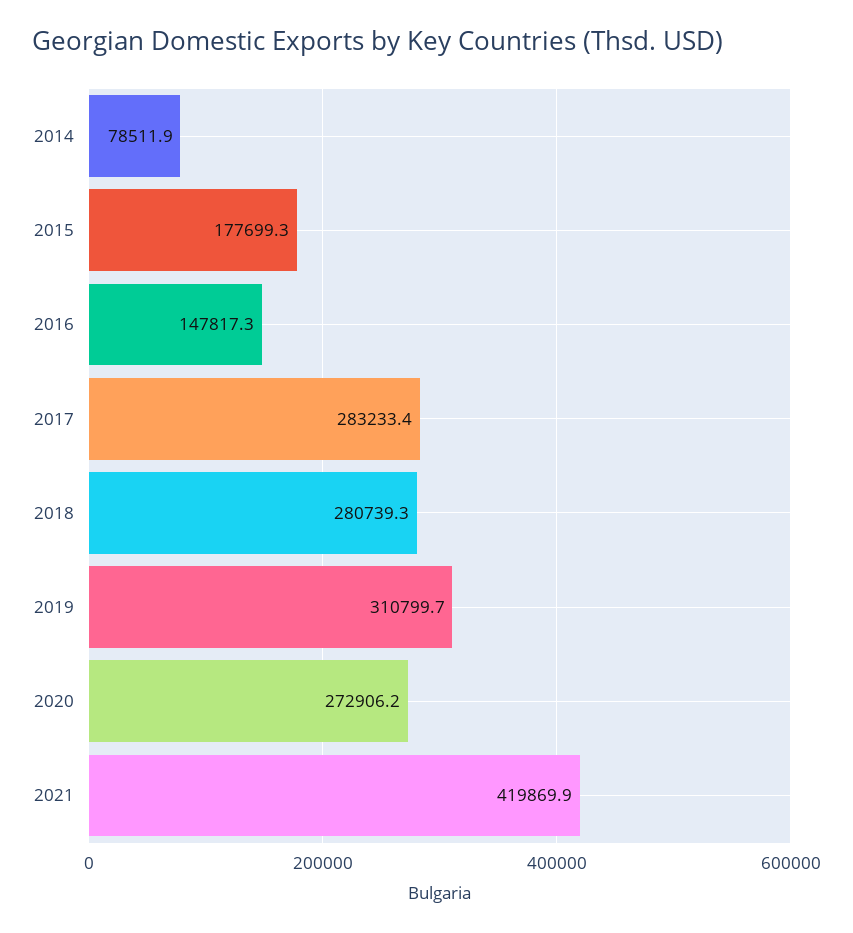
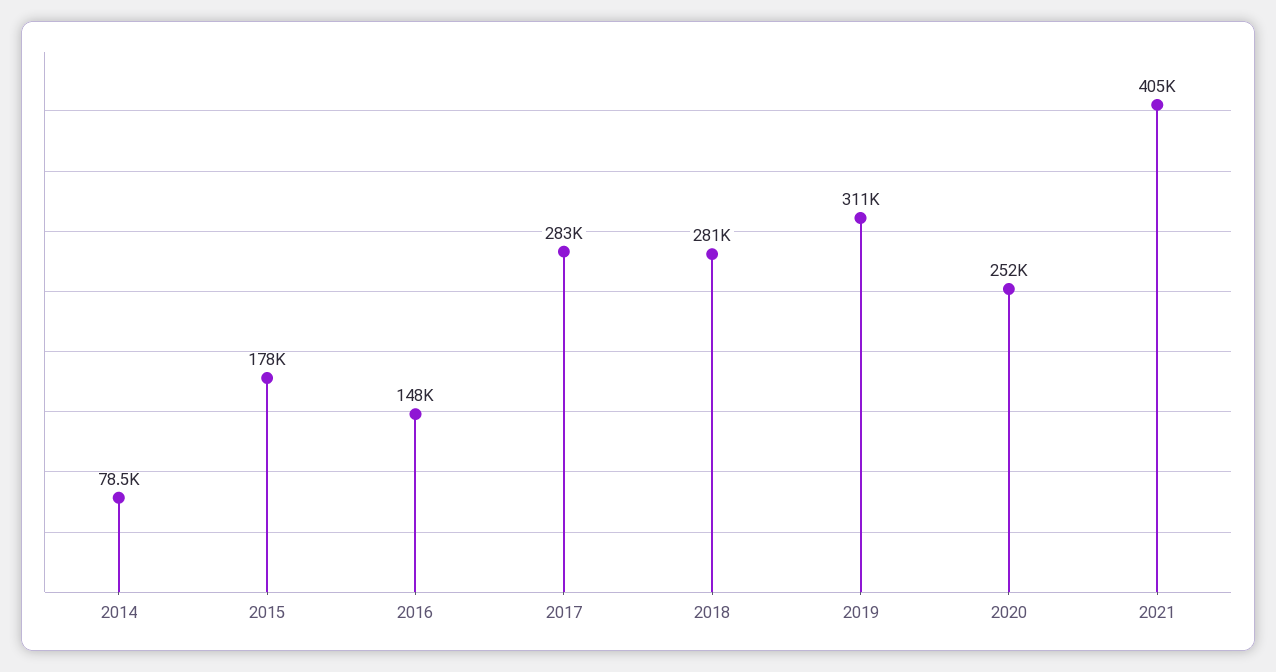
2020: 272906.2 -> 252000
2021: 419869.9 -> 405000

